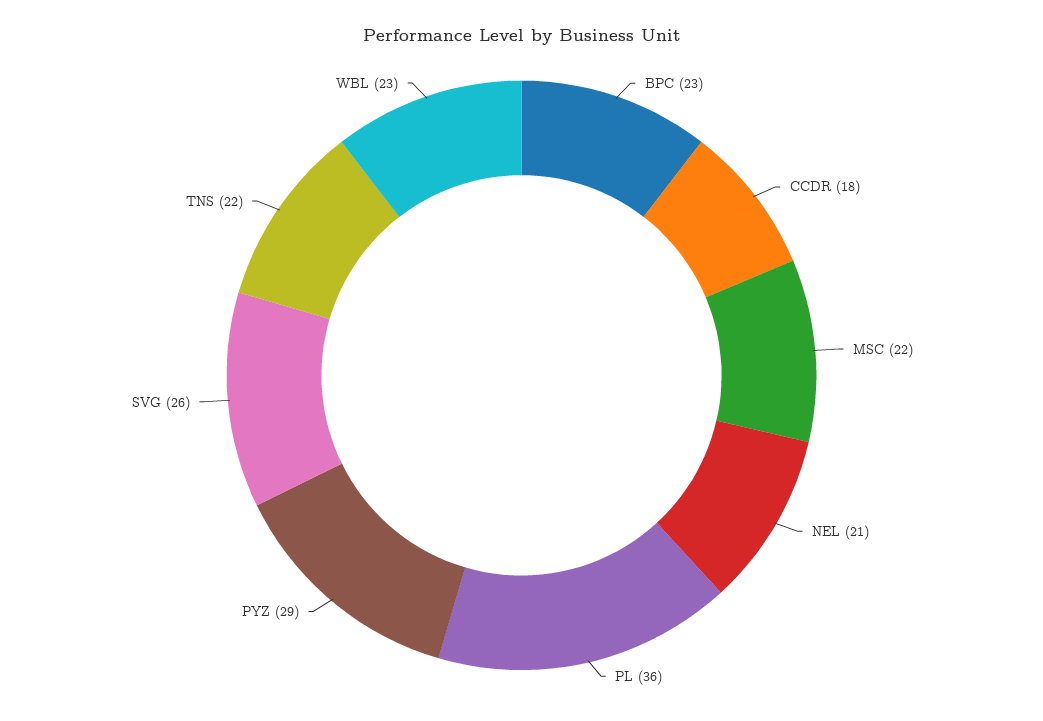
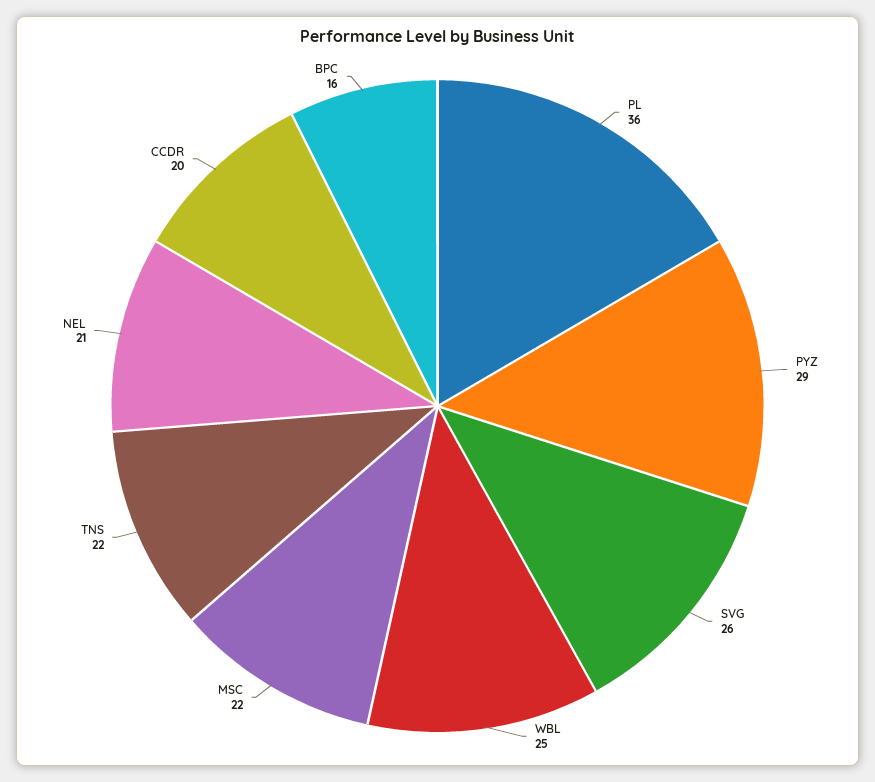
BPC: 23 -> 16
CCDR: 18 -> 20
WBL: 23 -> 25

